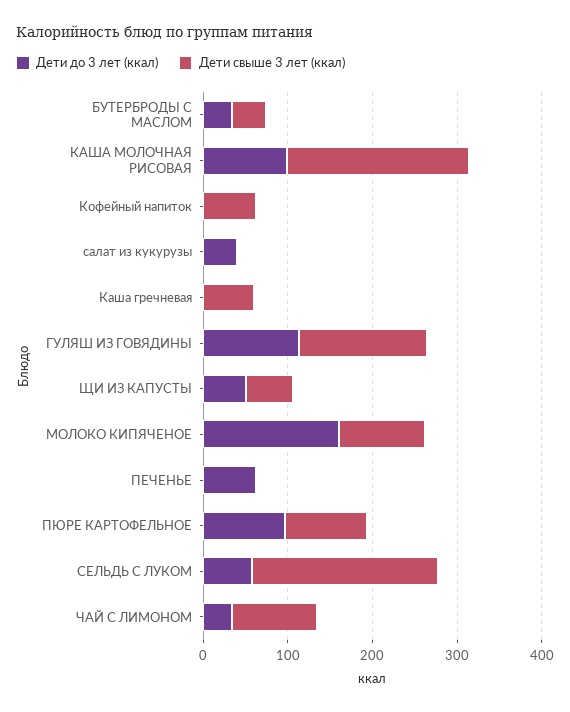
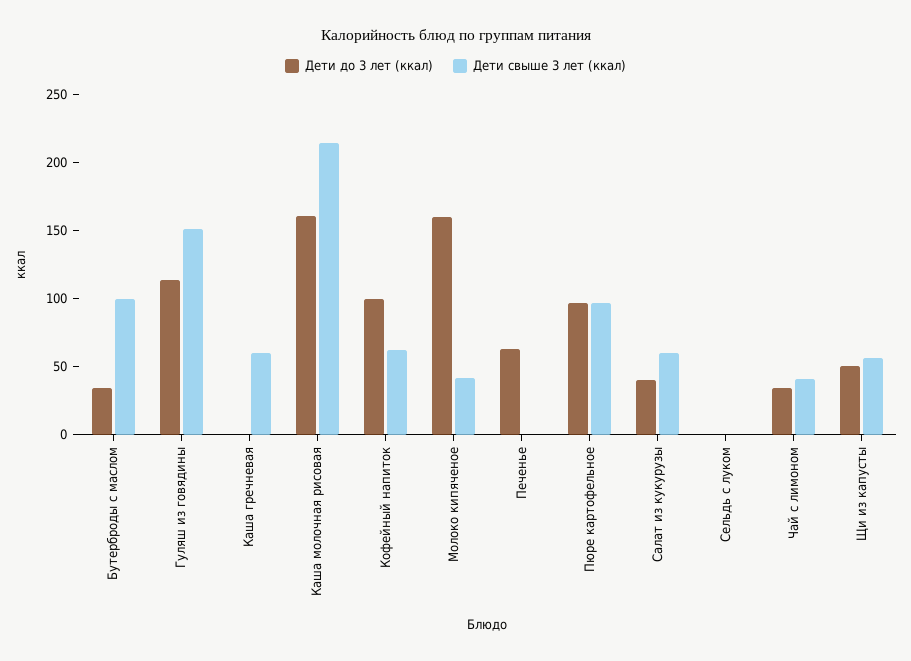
Дети свыше 3 лет (ккал), БУТЕРБРОДЫ С МАСЛОМ: 40 -> 100
Дети до 3 лет (ккал), КАША МОЛОЧНАЯ РИСОВАЯ: 100 -> 160
Дети до 3 лет (ккал), Кофейный напиток: 0 -> 100
Дети свыше 3 лет (ккал), салат из кукурузы: 0 -> 60
Дети свыше 3 лет (ккал), МОЛОКО КИПЯЧЕНОЕ: 100 -> 40
Дети до 3 лет (ккал), СЕЛЬДЬ С ЛУКОМ: 60 -> 0
Дети свыше 3 лет (ккал), СЕЛЬДЬ С ЛУКОМ: 220 -> 0
Дети свыше 3 лет (ккал), ЧАЙ С ЛИМОНОМ: 100 -> 40

